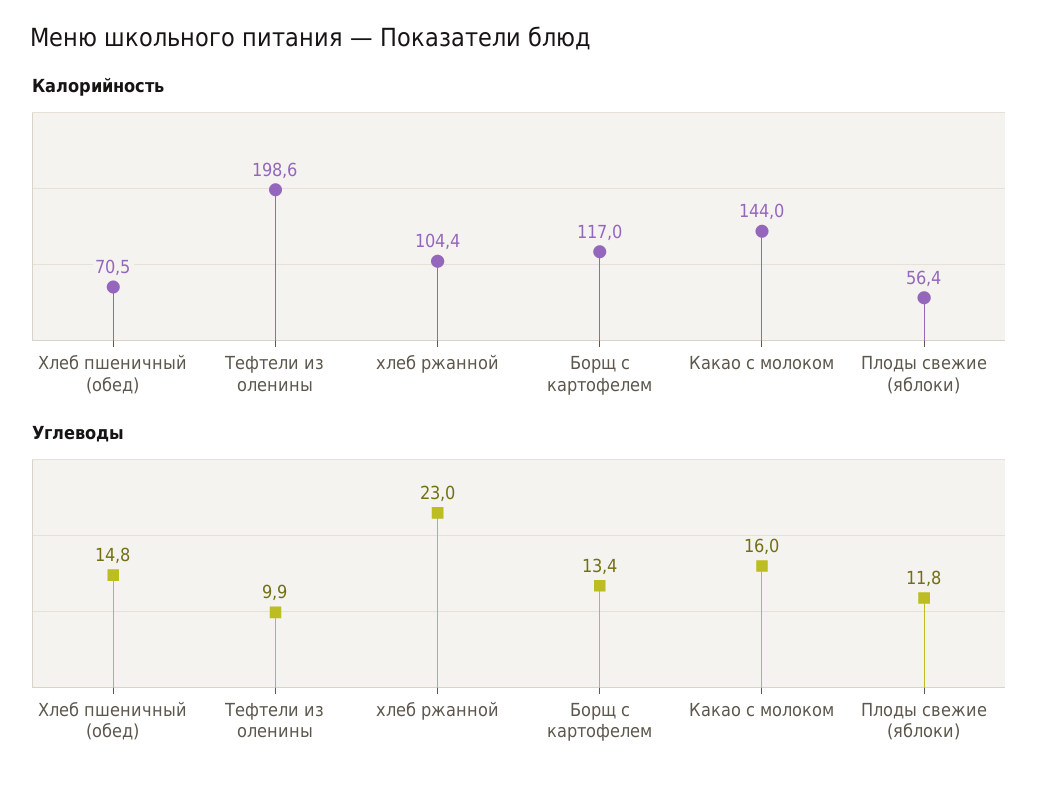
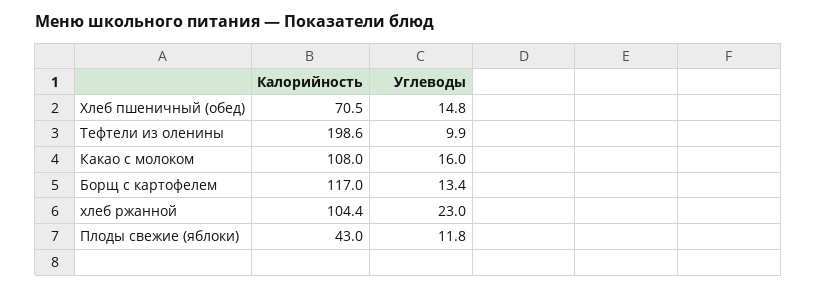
Калорийность, Какао с молоком: 144 -> 108
Калорийность, Плоды свежие (яблоки): 56.4 -> 43

